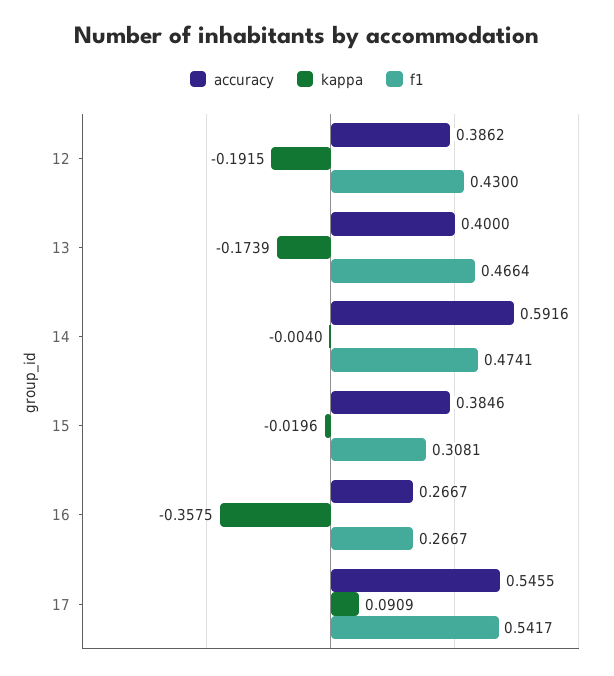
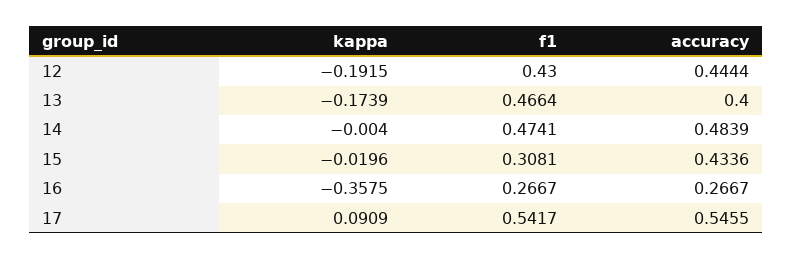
accuracy, 12: 0.3862 -> 0.4444
accuracy, 14: 0.5916 -> 0.4839
accuracy, 15: 0.3846 -> 0.4336

